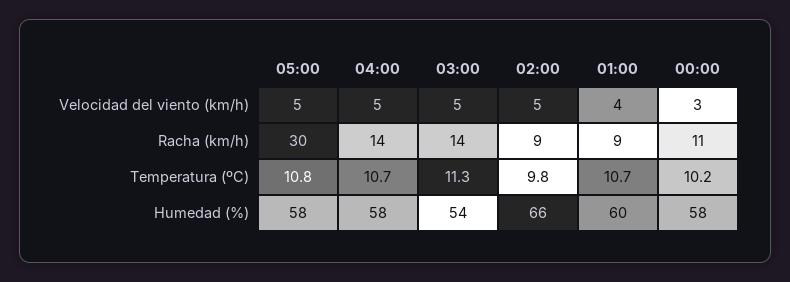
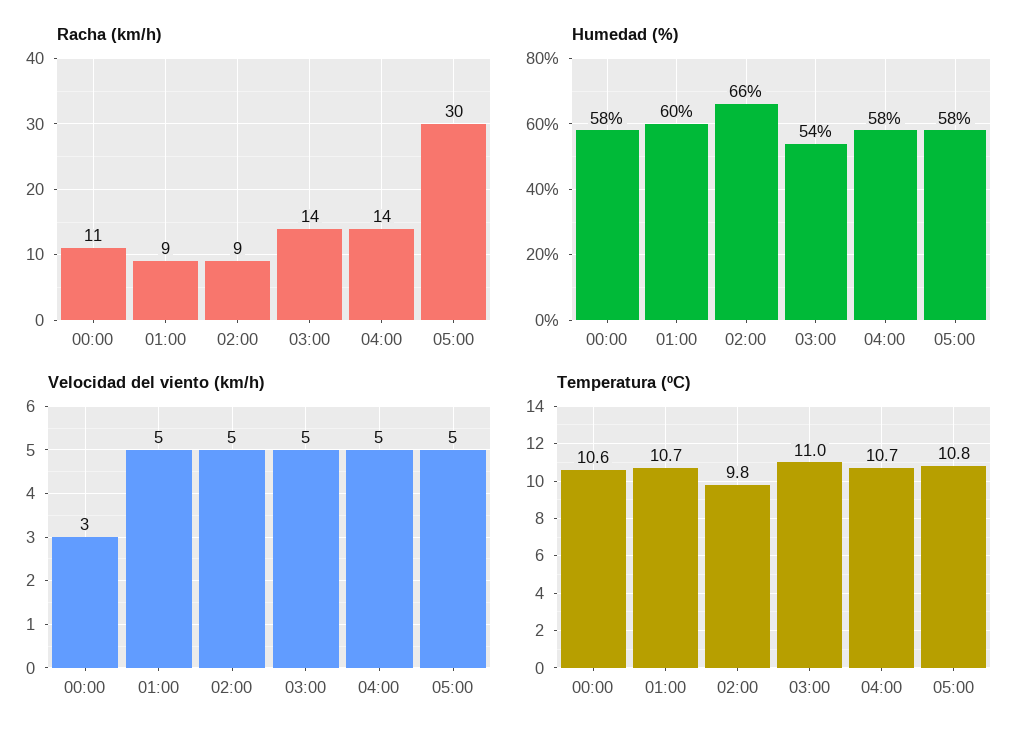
Velocidad del viento (km/h), 01:00: 4 -> 5
Temperatura (ºC), 03:00: 11.3 -> 11
Temperatura (ºC), 00:00: 10.2 -> 10.6

